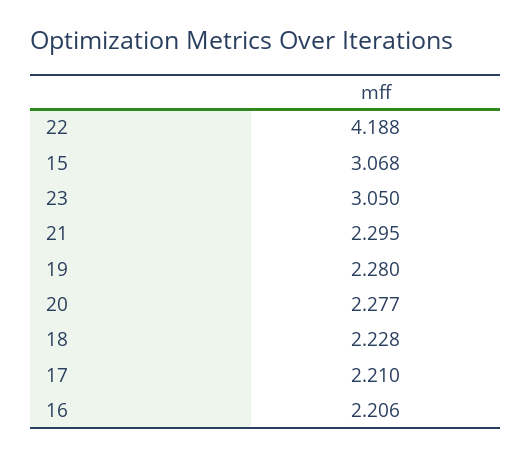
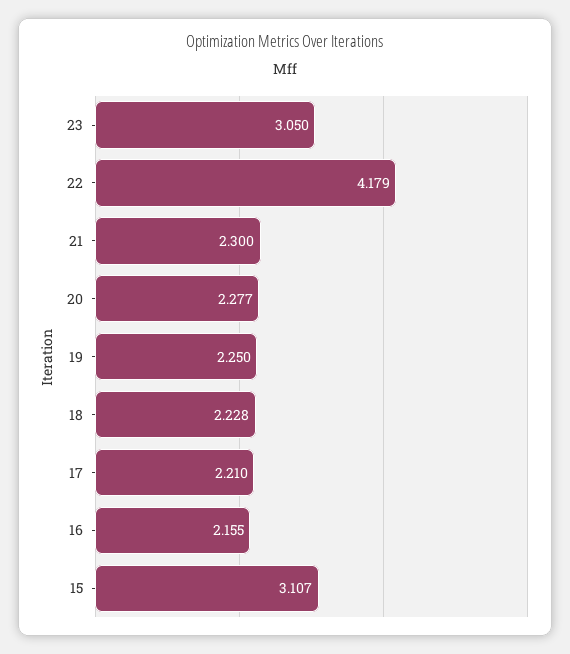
22: 4.188 -> 4.179
15: 3.068 -> 3.107
21: 2.295 -> 2.3
19: 2.28 -> 2.25
16: 2.206 -> 2.155

